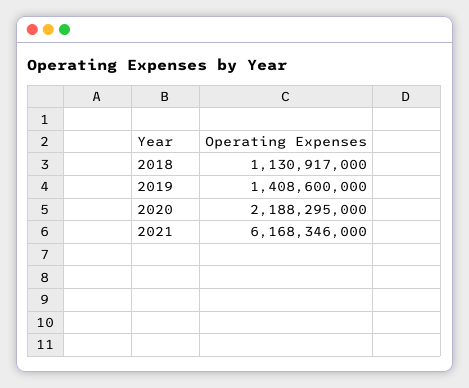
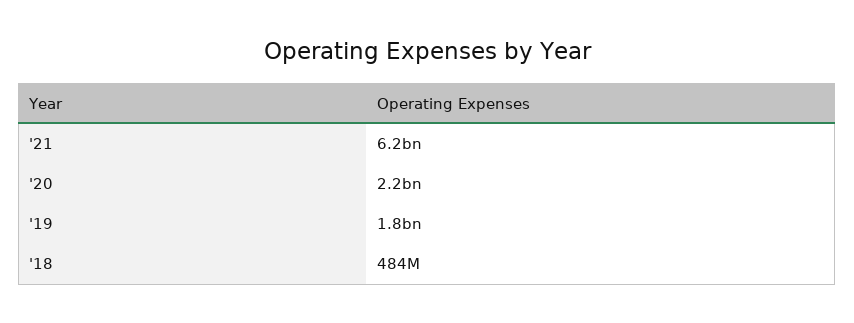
2018: 1130917000 -> 484000000
2019: 1408600000 -> 1800000000

